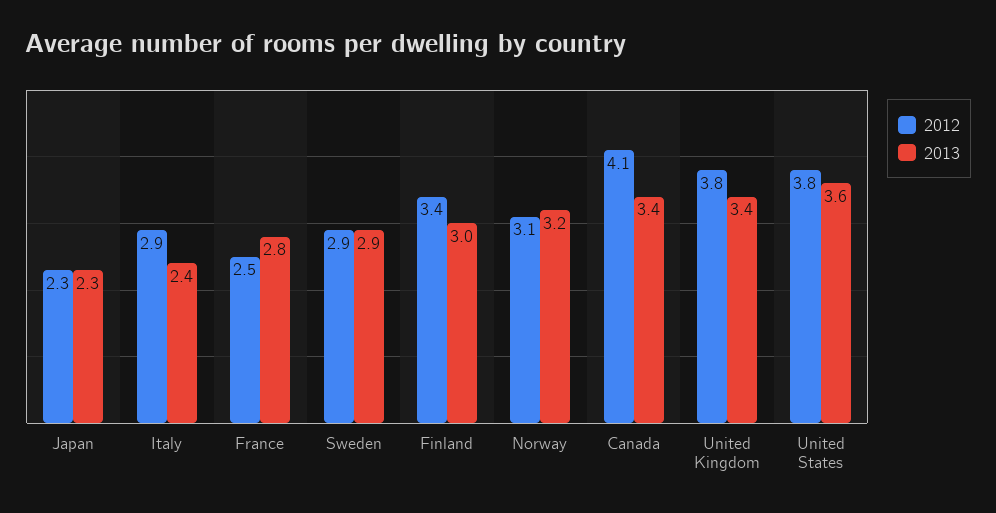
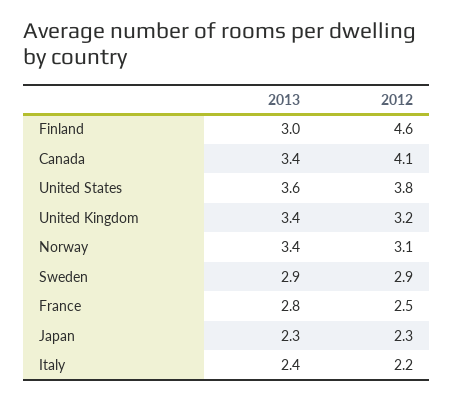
2012, Italy: 2.9 -> 2.2
2012, Finland: 3.4 -> 4.6
2013, Norway: 3.2 -> 3.4
2012, United Kingdom: 3.8 -> 3.2

